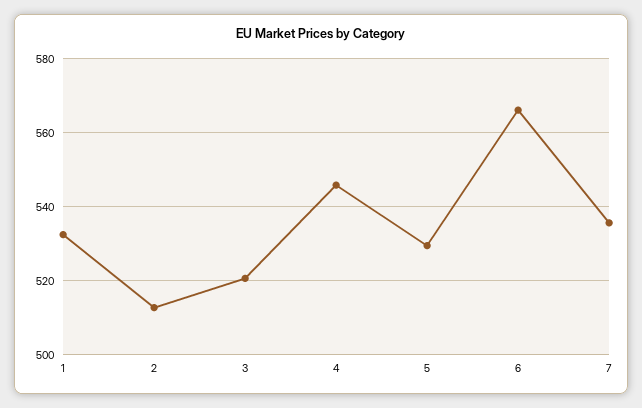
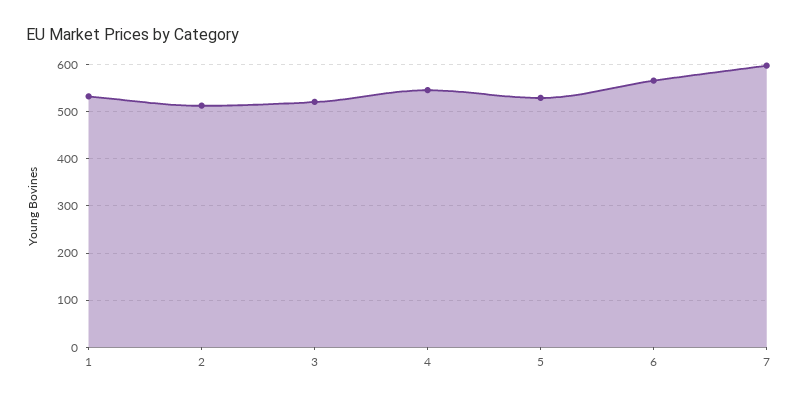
7: 536 -> 600

